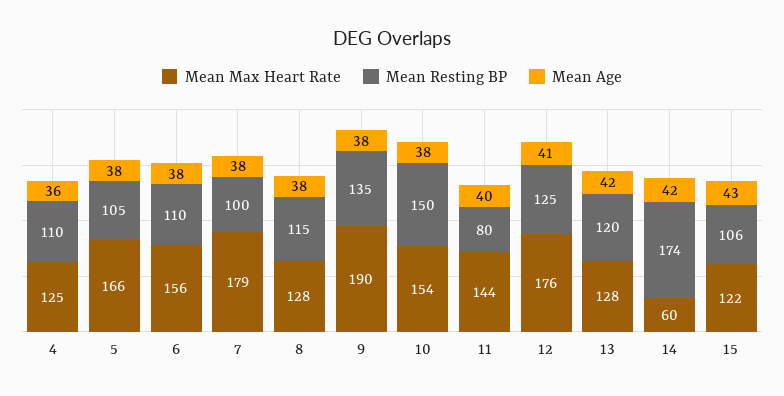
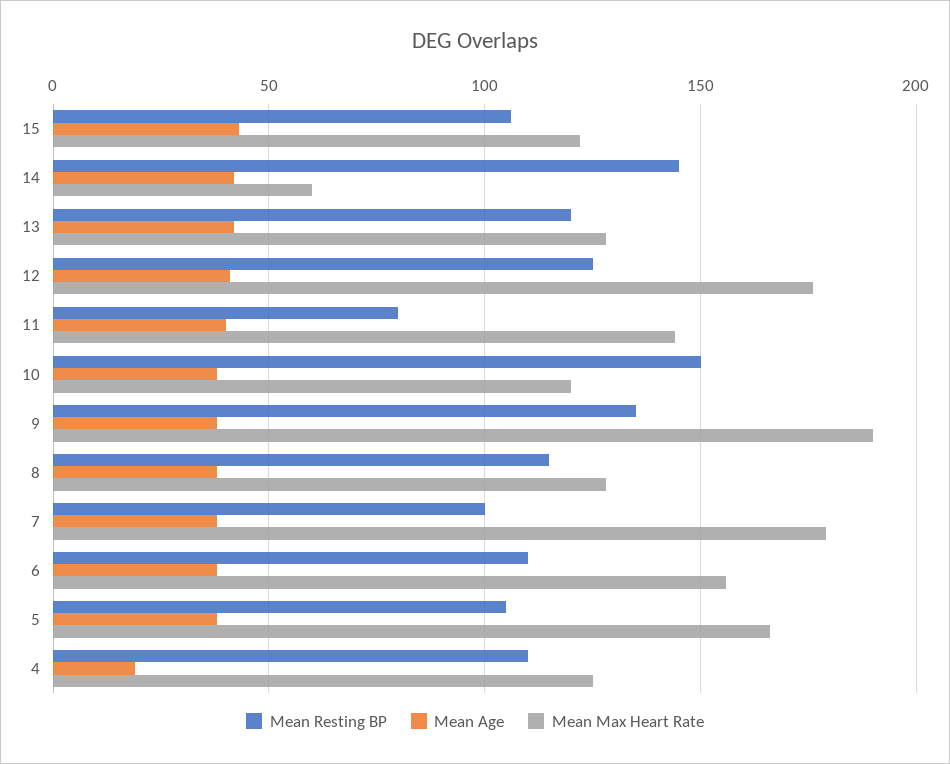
Mean Age, 4: 36 -> 20
Mean Max Heart Rate, 10: 154 -> 120
Mean Resting BP, 14: 174 -> 145

